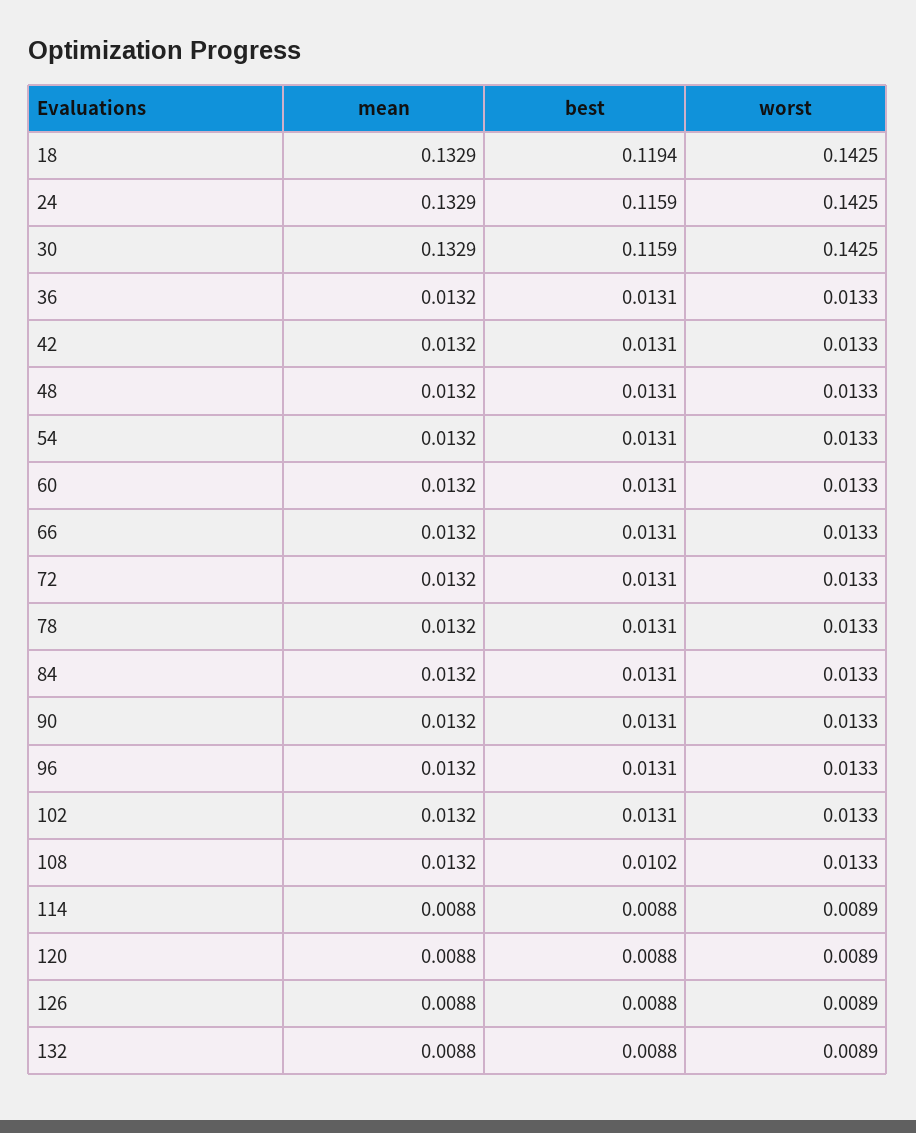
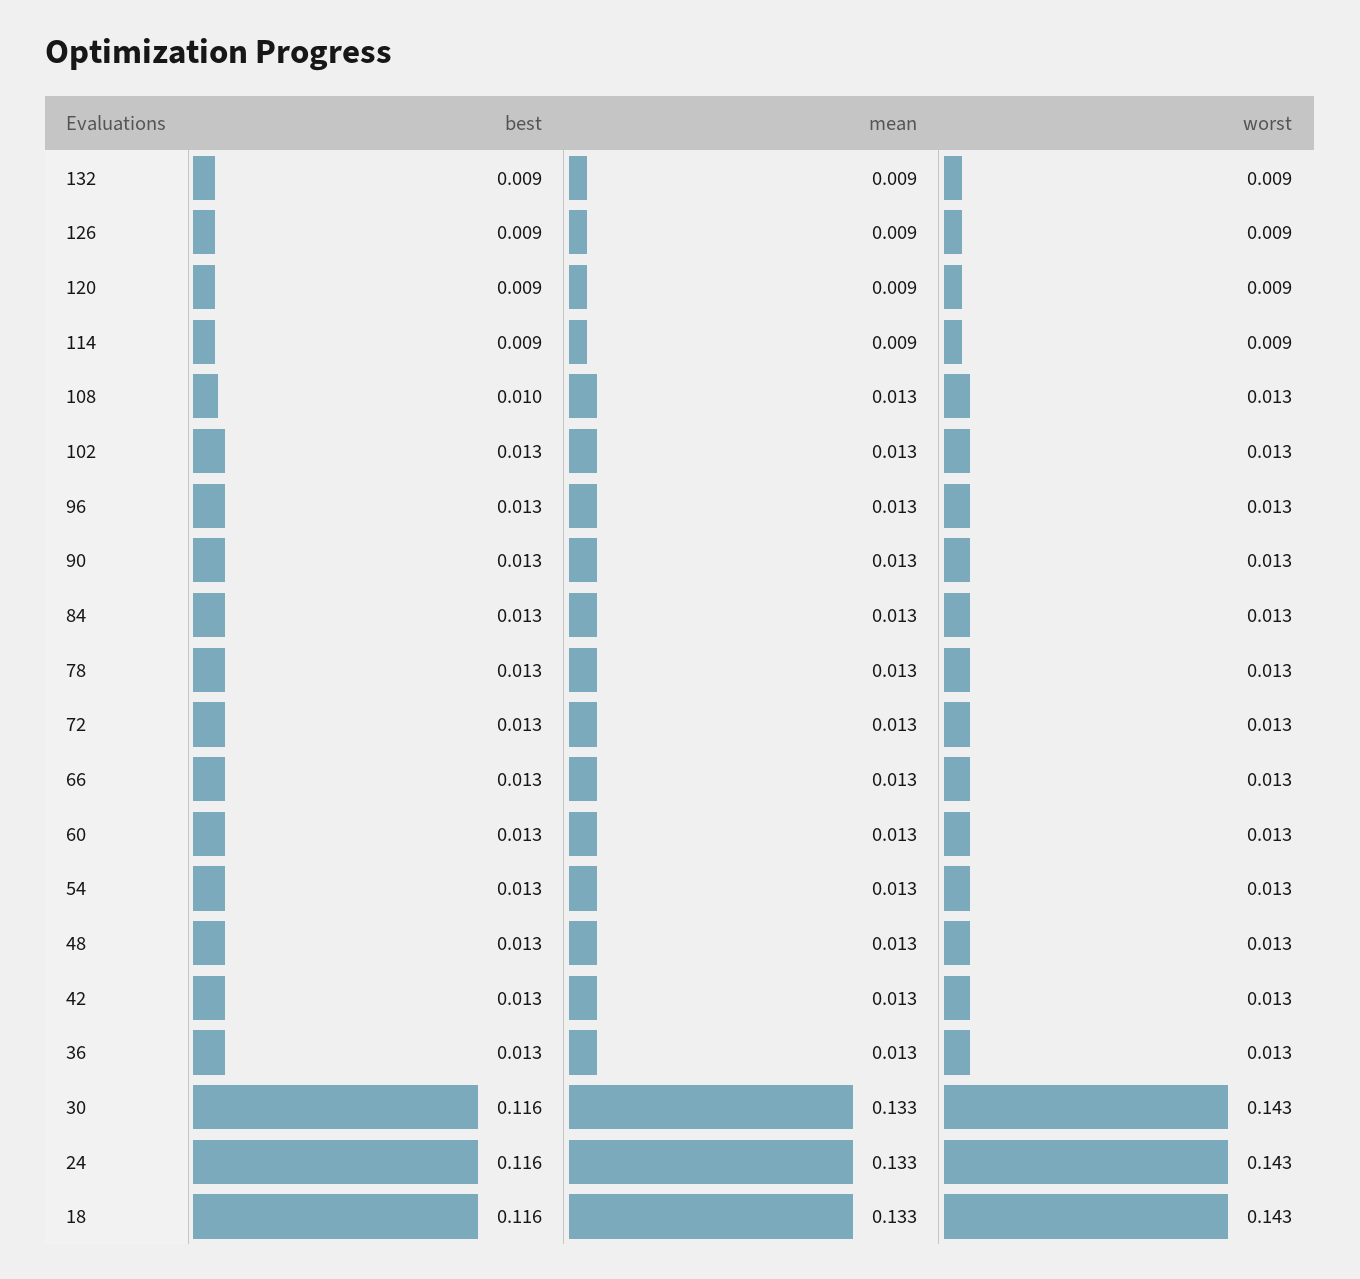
best, 18: 0.1194 -> 0.116

